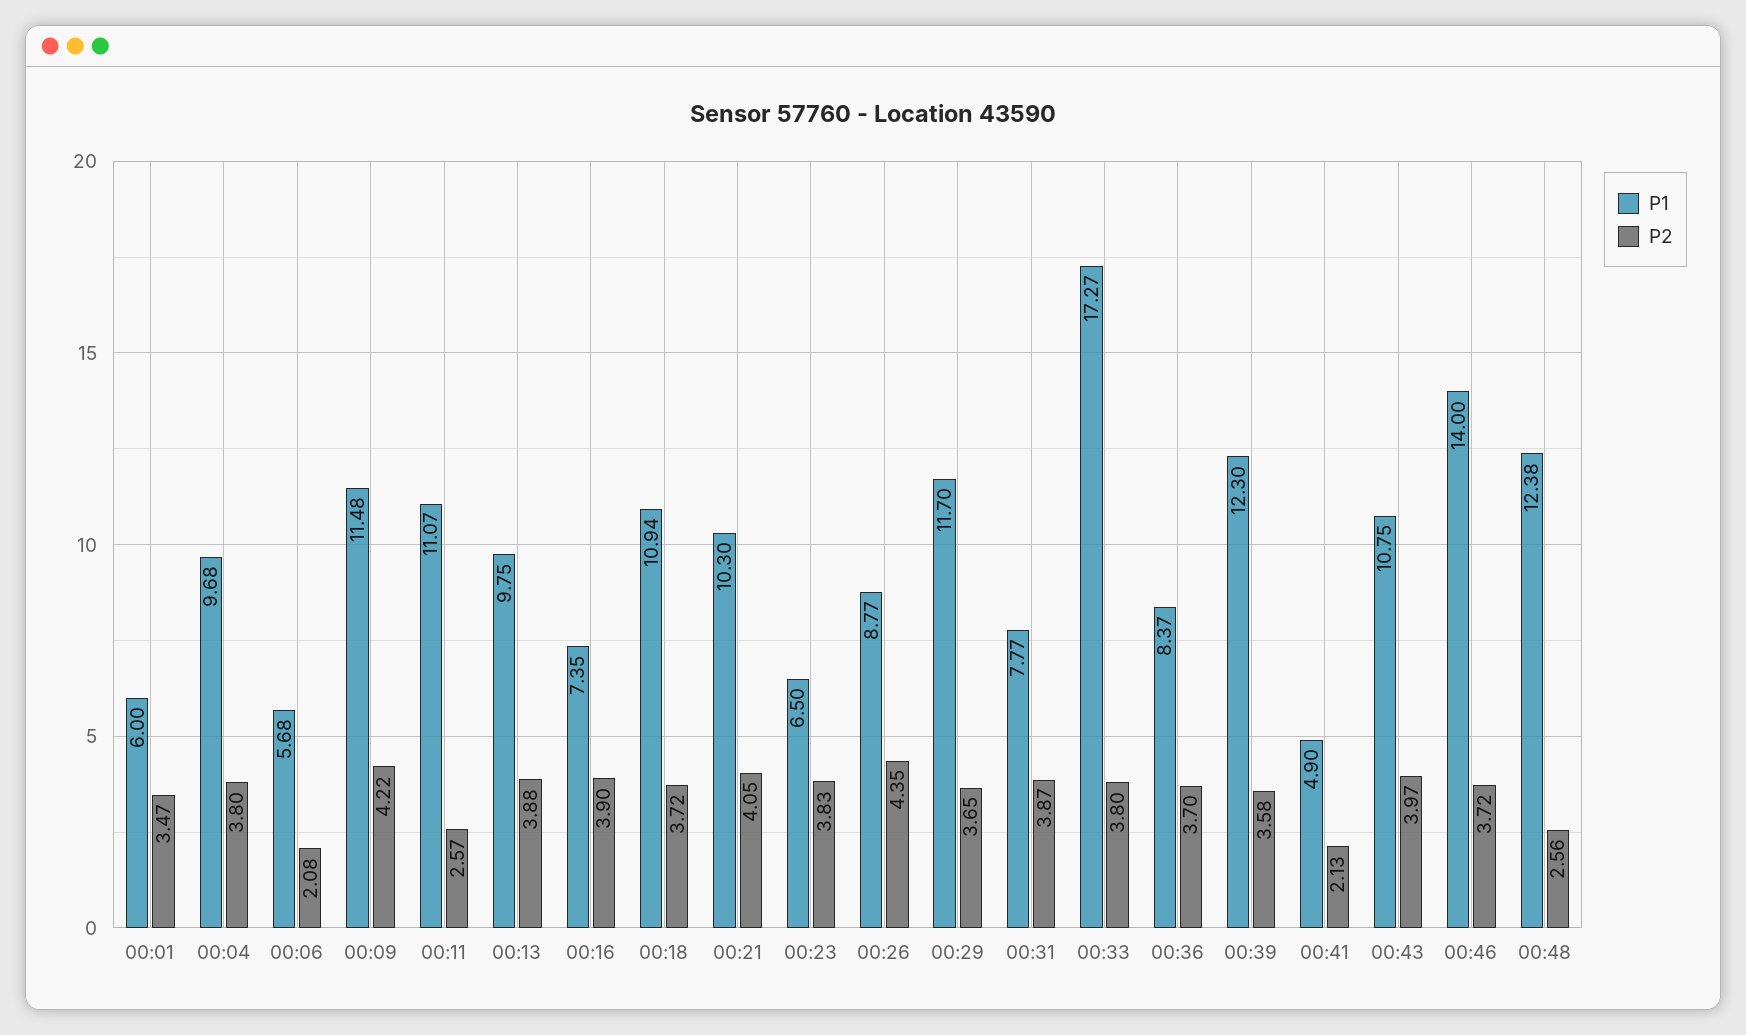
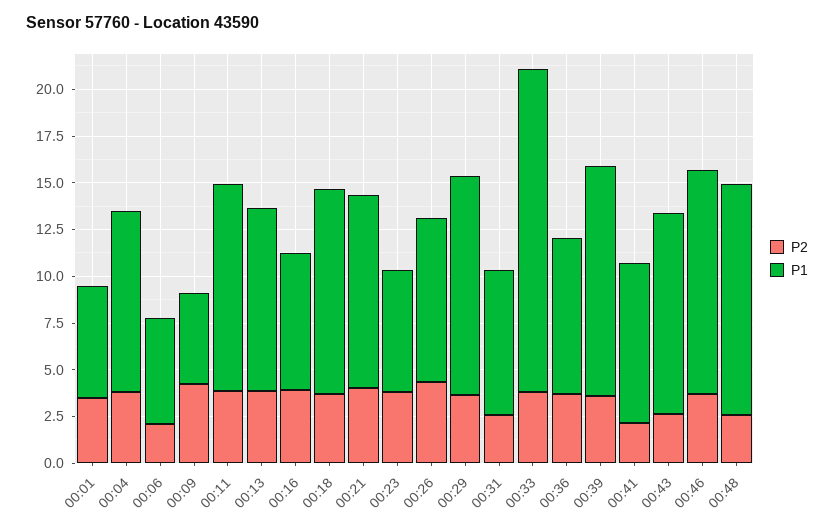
P1, 00:09: 11.48 -> 5
P2, 00:11: 2.57 -> 4
P2, 00:31: 3.87 -> 2.5
P1, 00:41: 4.9 -> 8.5
P2, 00:43: 3.97 -> 2.5
P1, 00:46: 14 -> 12

